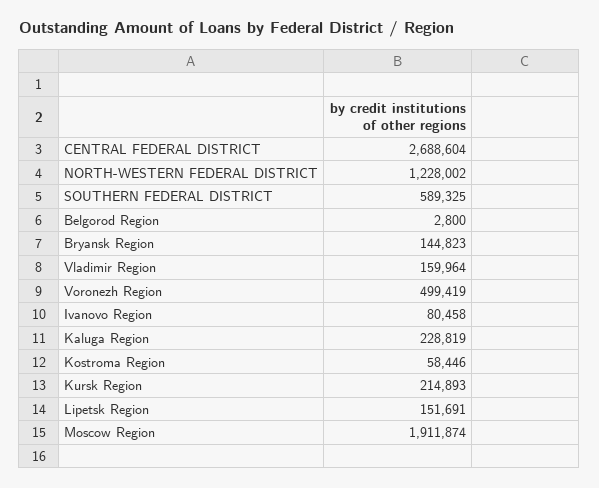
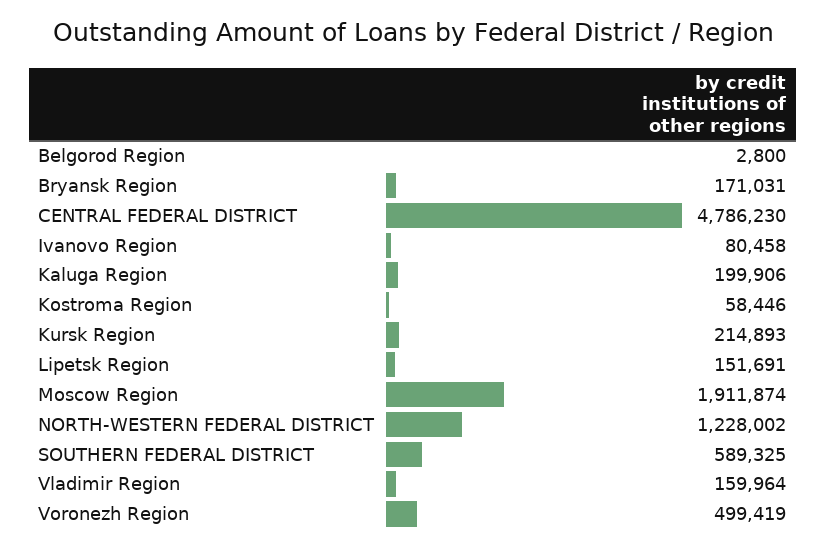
CENTRAL FEDERAL DISTRICT: 2688604 -> 4786230
Bryansk Region: 144823 -> 171031
Kaluga Region: 228819 -> 199906

